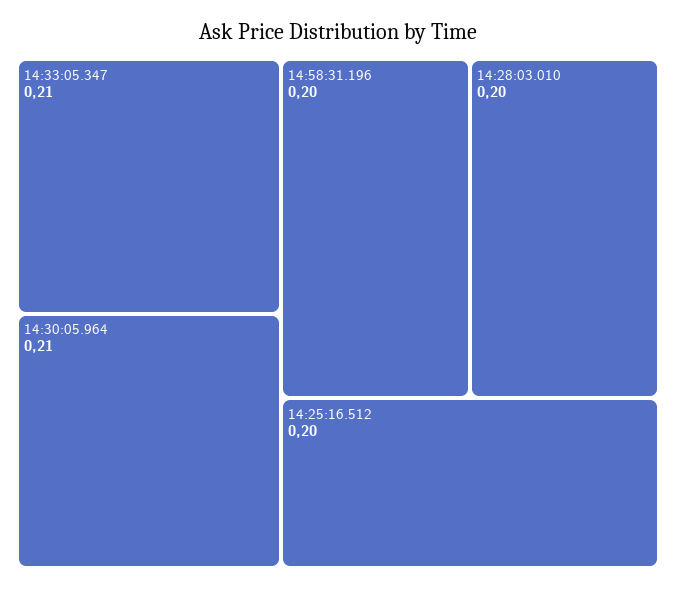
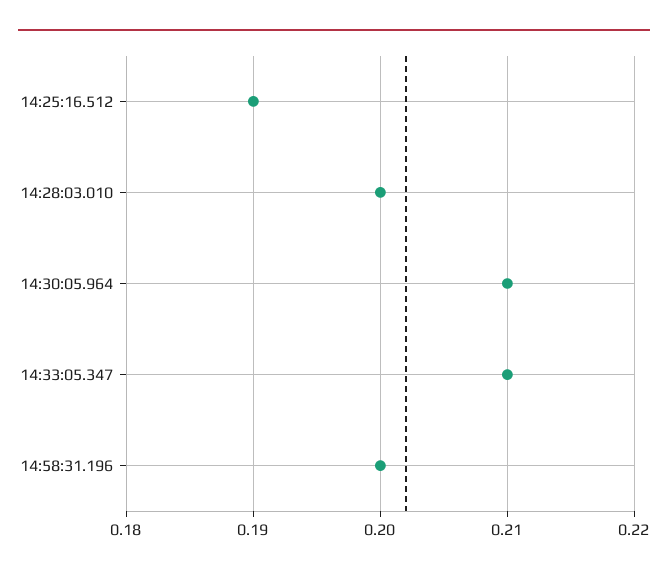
14:25:16.512: 0.2 -> 0.19

